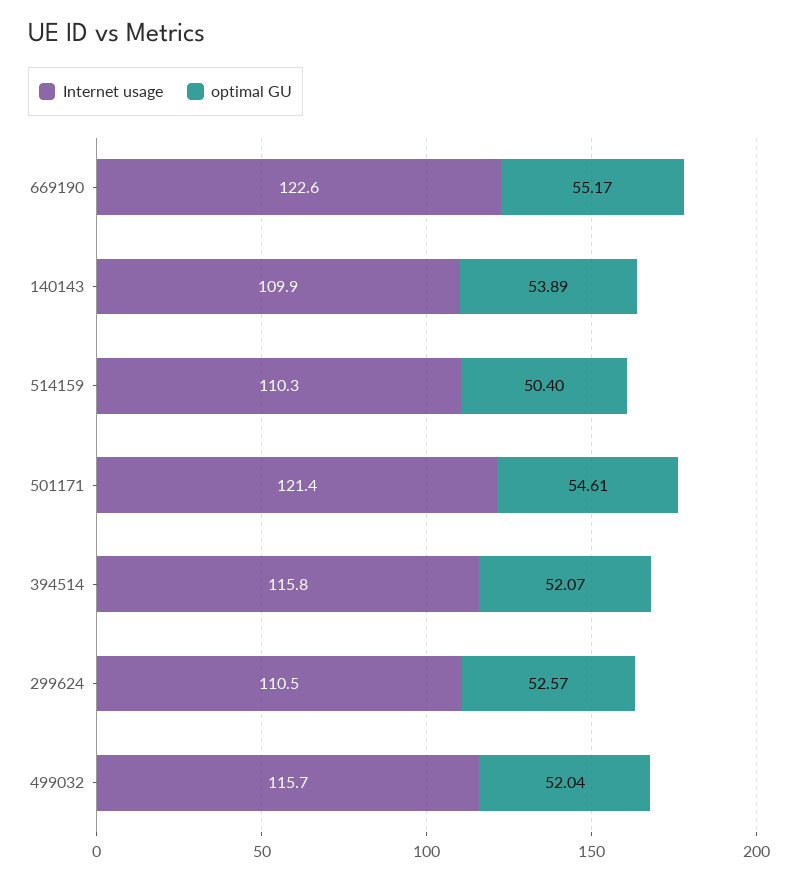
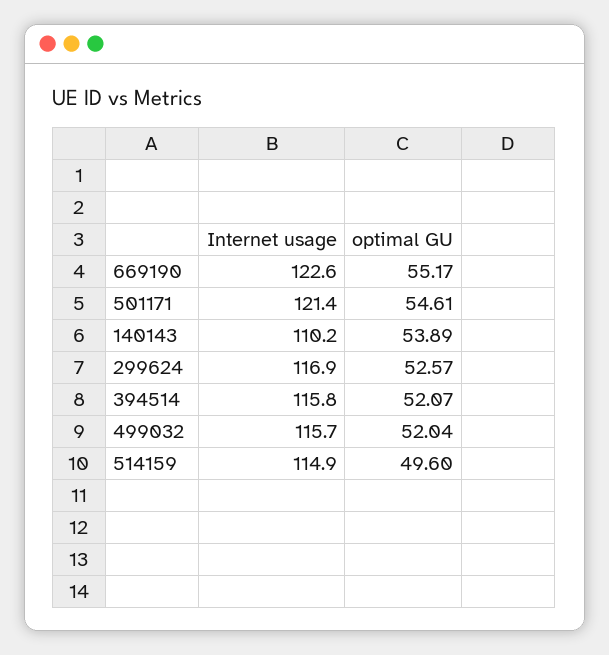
Internet usage, 140143: 109.9 -> 110.2
Internet usage, 514159: 110.3 -> 114.9
optimal GU, 514159: 50.4 -> 49.6
Internet usage, 299624: 110.5 -> 116.9

